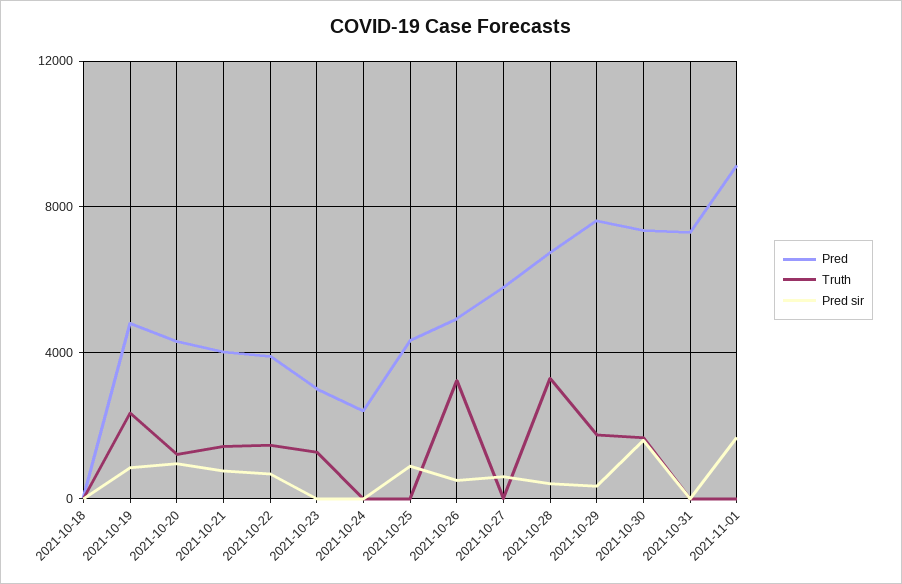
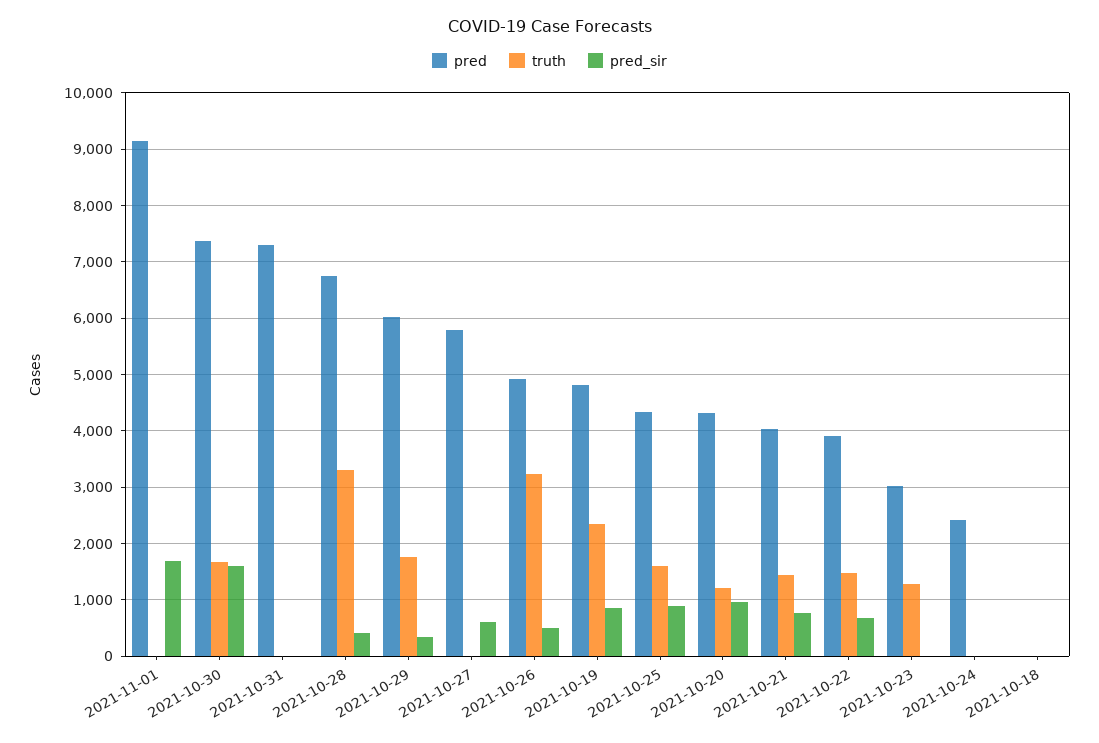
Truth, 2021-10-25: 0 -> 1600
Pred, 2021-10-29: 7500 -> 6000

